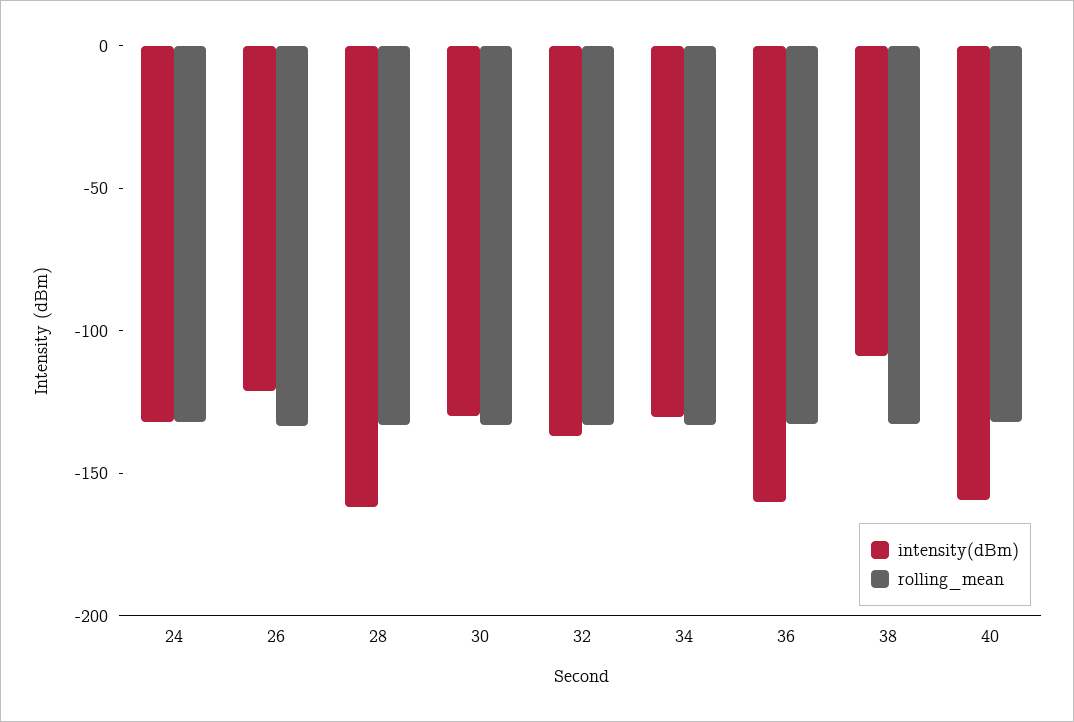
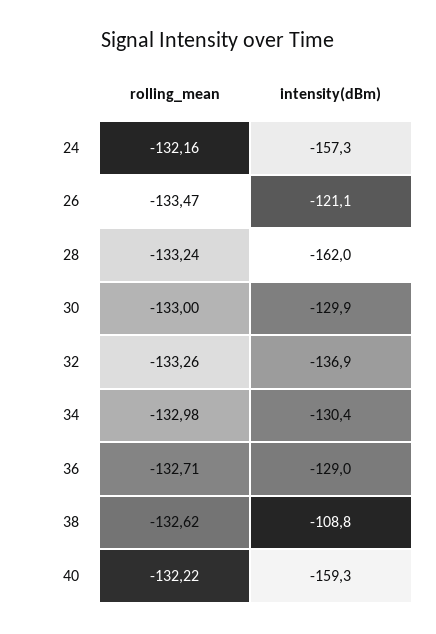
intensity(dBm), 24: -130 -> -157.3
intensity(dBm), 36: -160 -> -129

